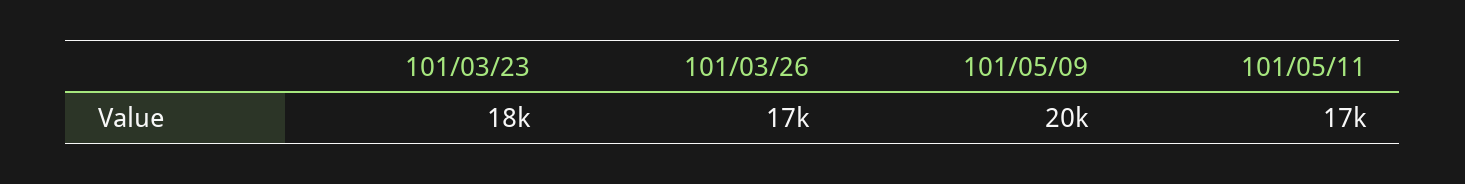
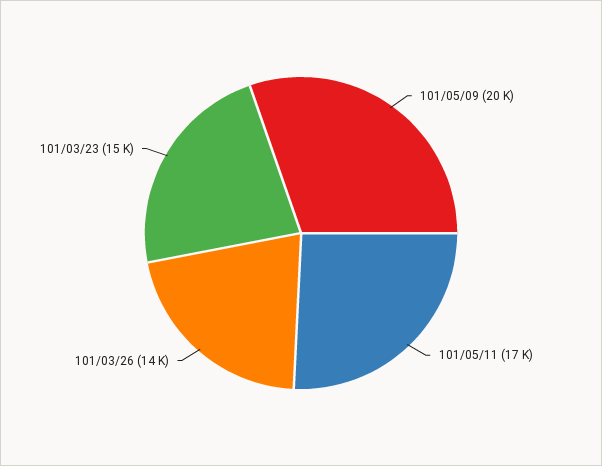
101/03/23: 18000 -> 15000
101/03/26: 17000 -> 14000

